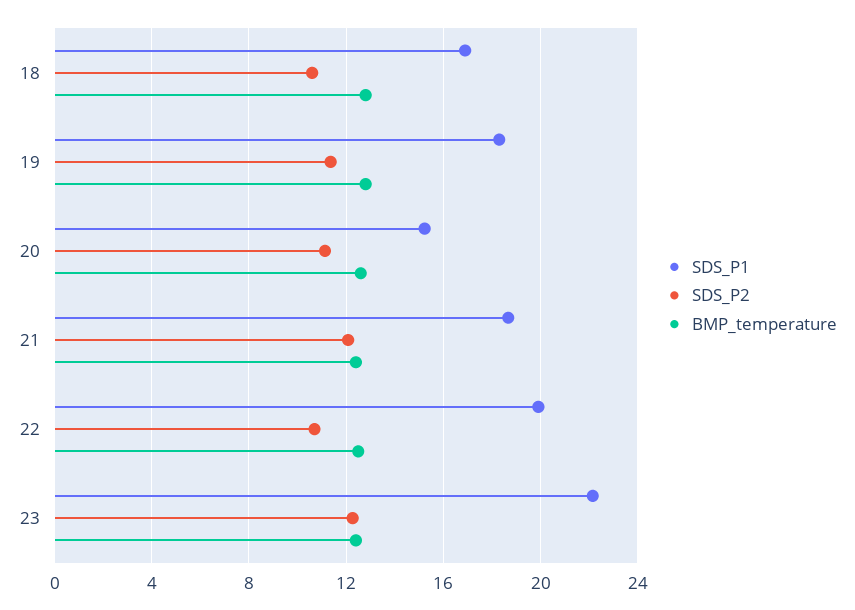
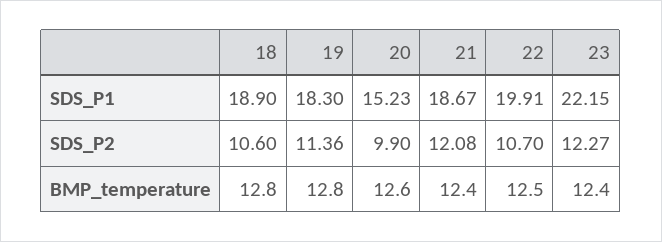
SDS_P1, 18: 17 -> 18.9
SDS_P2, 20: 11 -> 9.9

